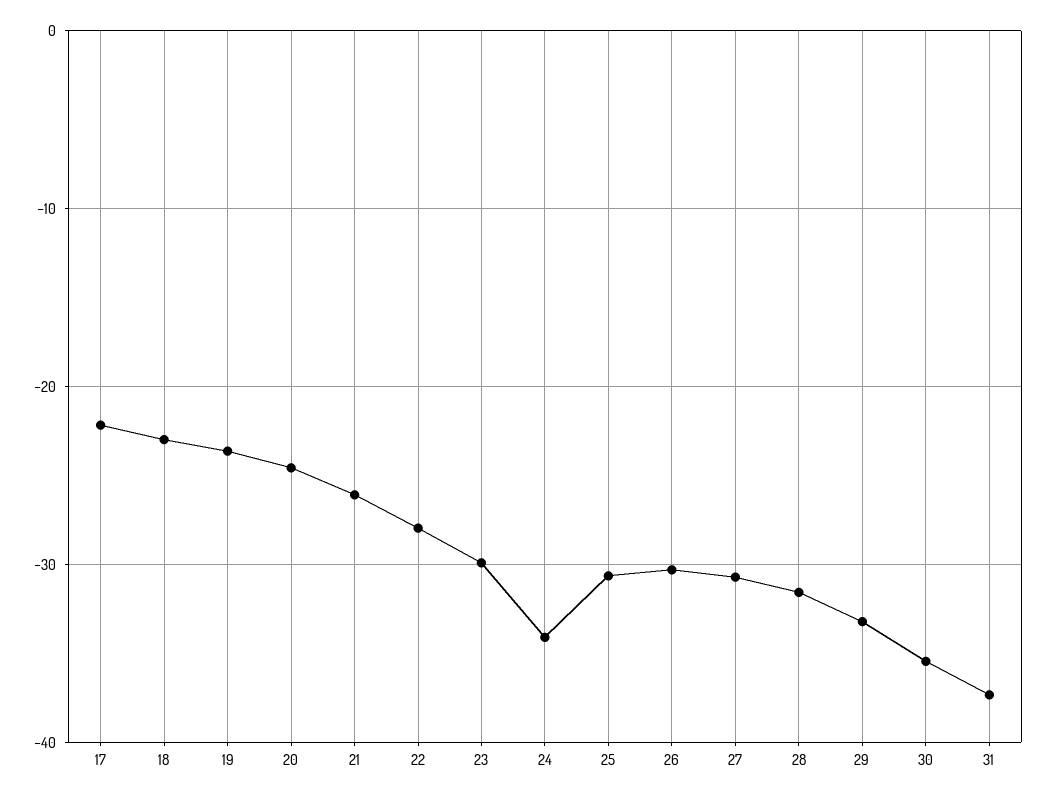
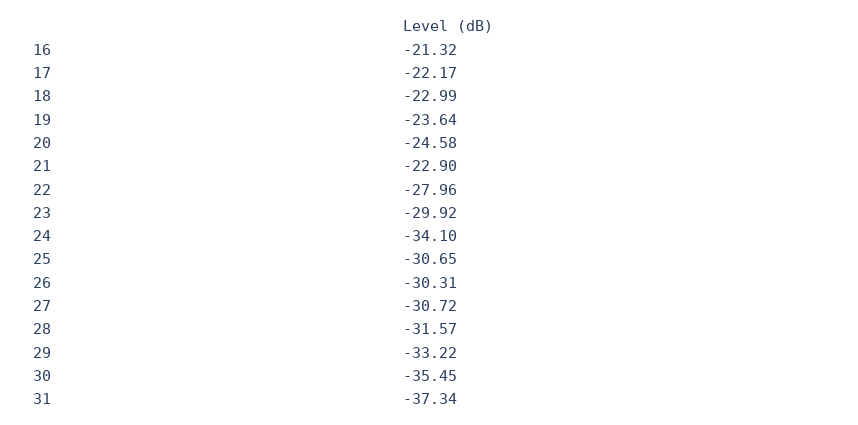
21: -26 -> -22.9
16: none -> -21.32

